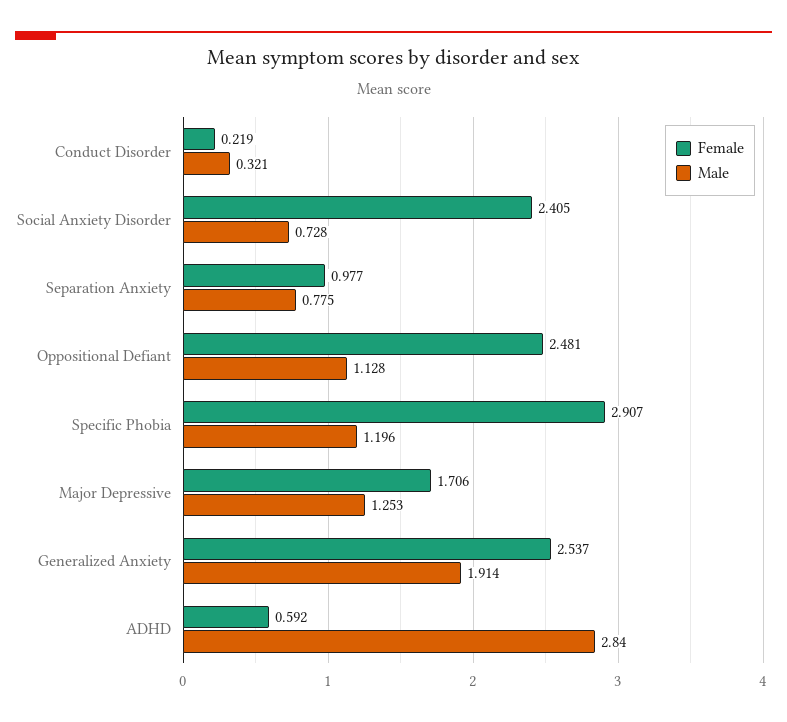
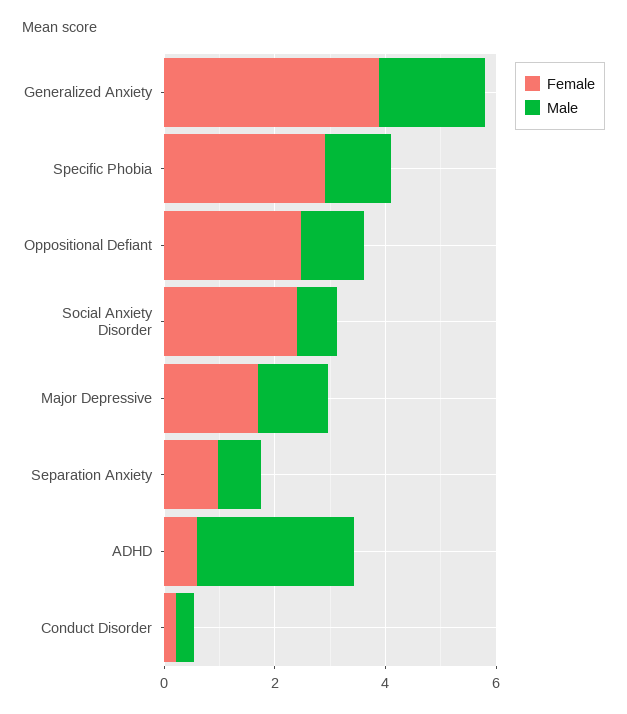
Female, Generalized Anxiety: 2.537 -> 4

